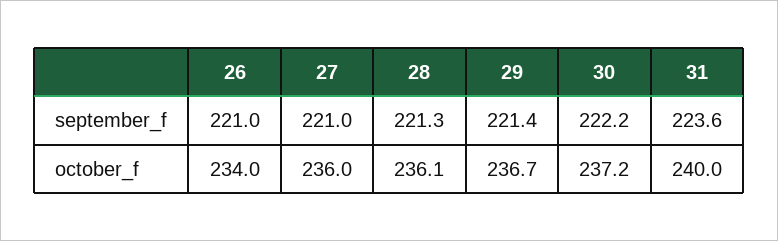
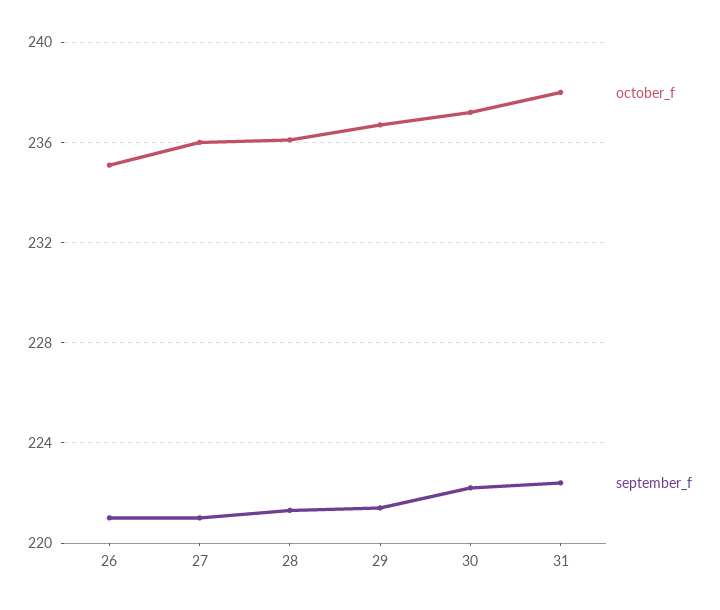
september_f, 31: 223.6 -> 222.5
october_f, 26: 234 -> 235
october_f, 31: 240 -> 238

